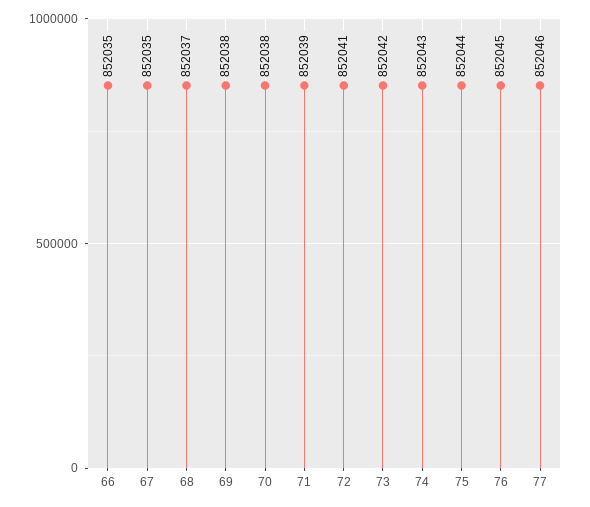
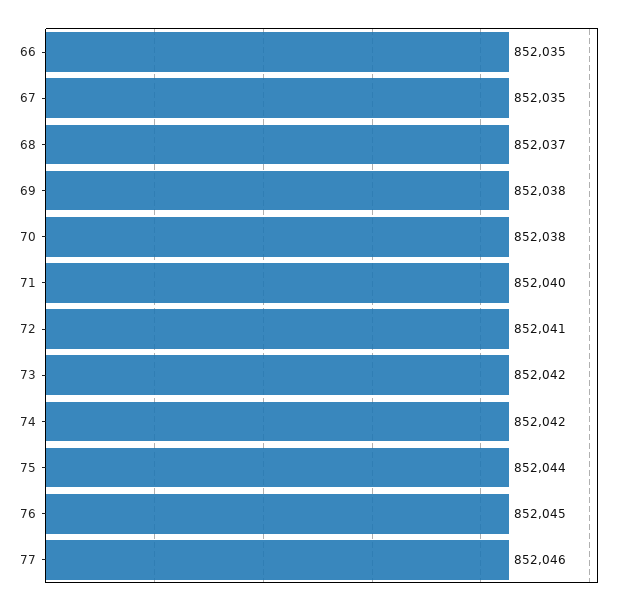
71: 852039 -> 852040
74: 852043 -> 852042

